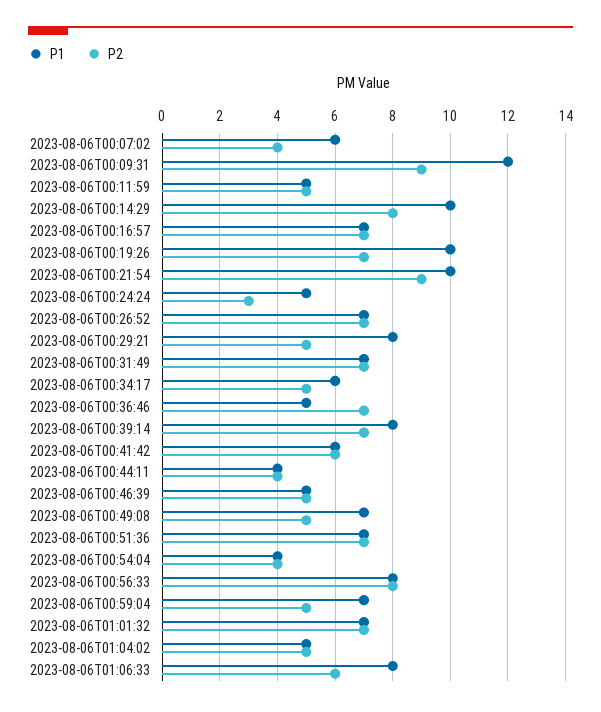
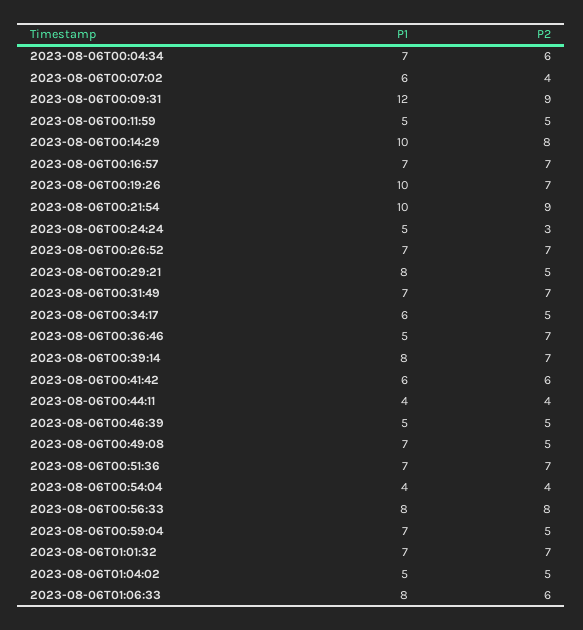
P1, 2023-08-06T00:04:34: none -> 7
P2, 2023-08-06T00:04:34: none -> 6

